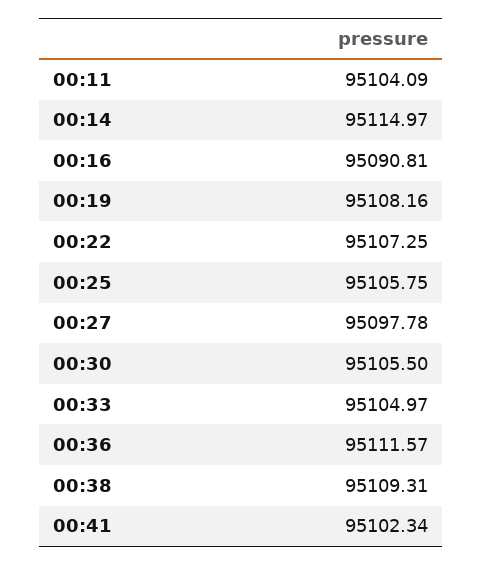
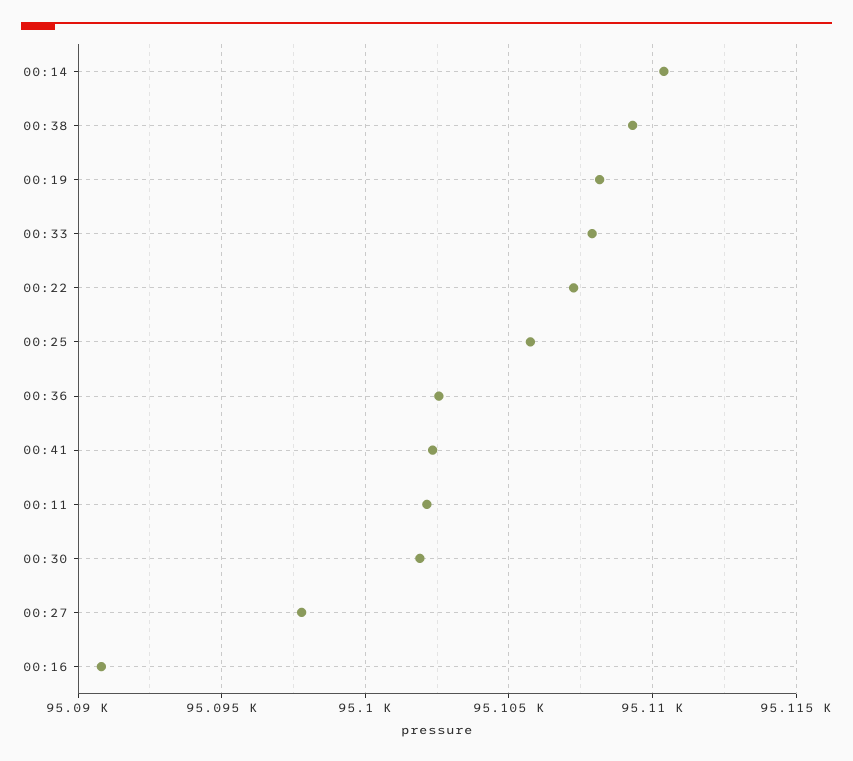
00:11: 95104.09 -> 95102
00:14: 95114.97 -> 95110.5
00:30: 95105.5 -> 95102
00:33: 95104.97 -> 95108
00:36: 95111.57 -> 95102.5

